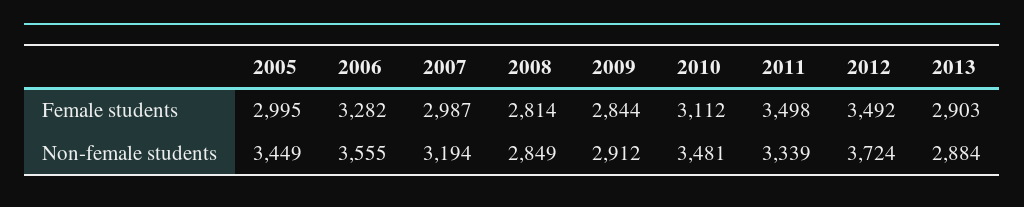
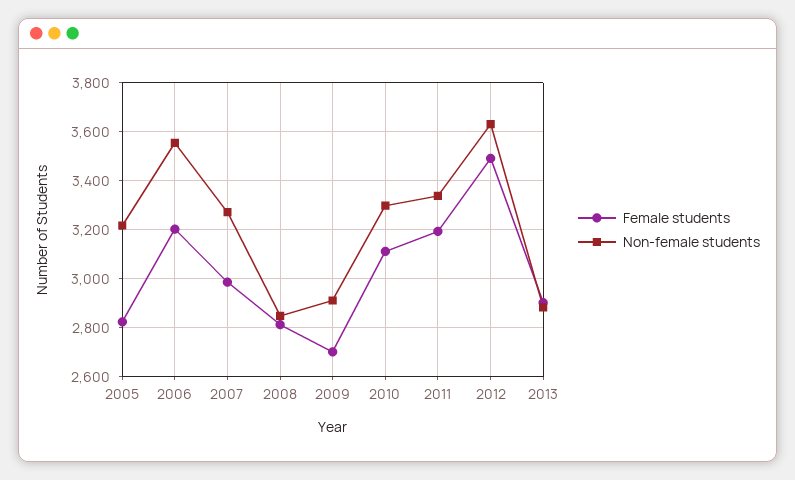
Female students, 2005: 2995 -> 2825
Female students, 2006: 3282 -> 3200
Female students, 2009: 2844 -> 2700
Female students, 2011: 3498 -> 3200
Non-female students, 2005: 3449 -> 3225
Non-female students, 2007: 3194 -> 3275
Non-female students, 2010: 3481 -> 3300
Non-female students, 2012: 3724 -> 3625

